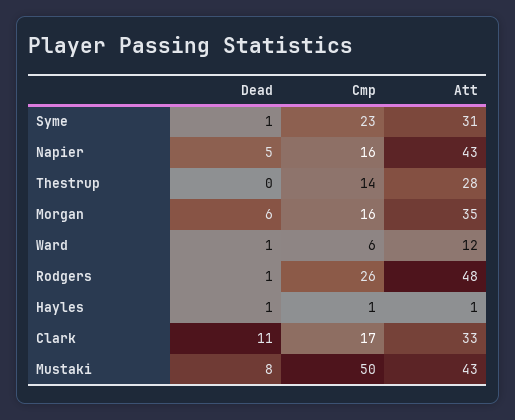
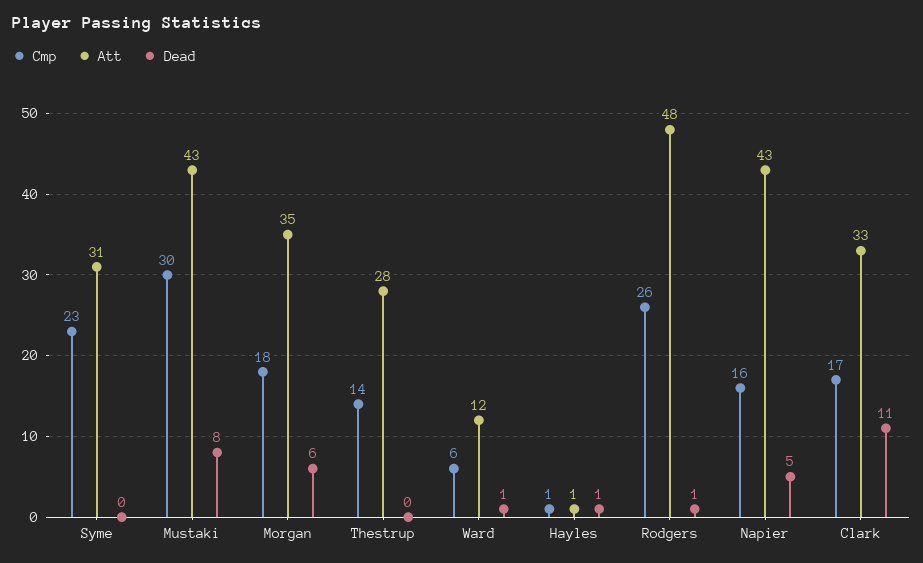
Dead, Syme: 1 -> 0
Cmp, Morgan: 16 -> 18
Cmp, Mustaki: 50 -> 30

